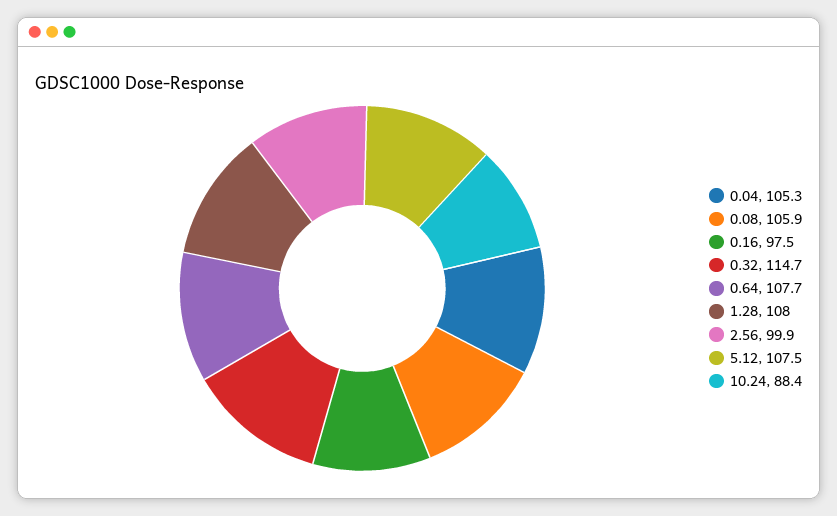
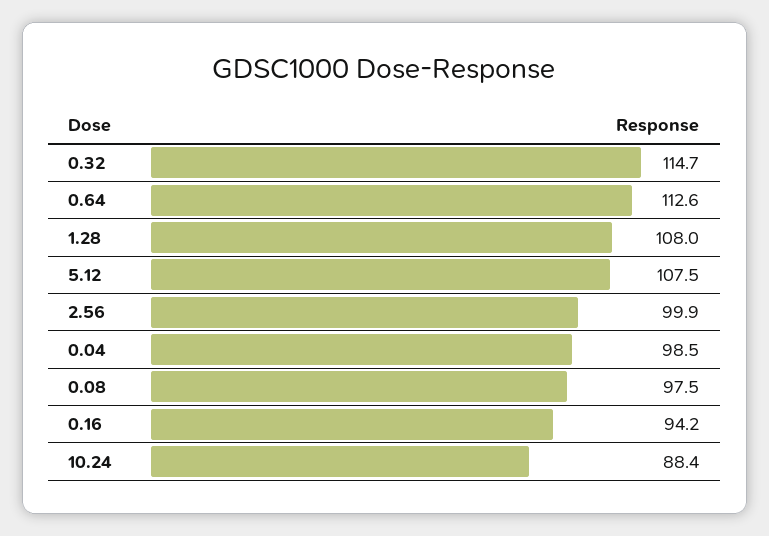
0.04: 105.3 -> 98.5
0.08: 105.9 -> 97.5
0.16: 97.5 -> 94.2
0.64: 107.7 -> 112.6

